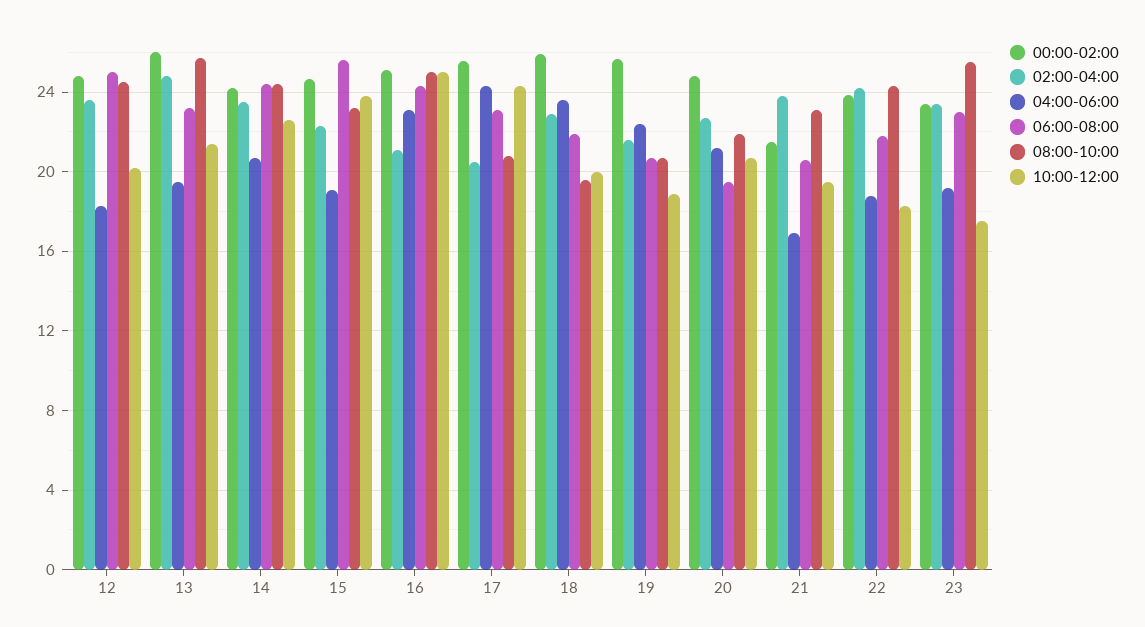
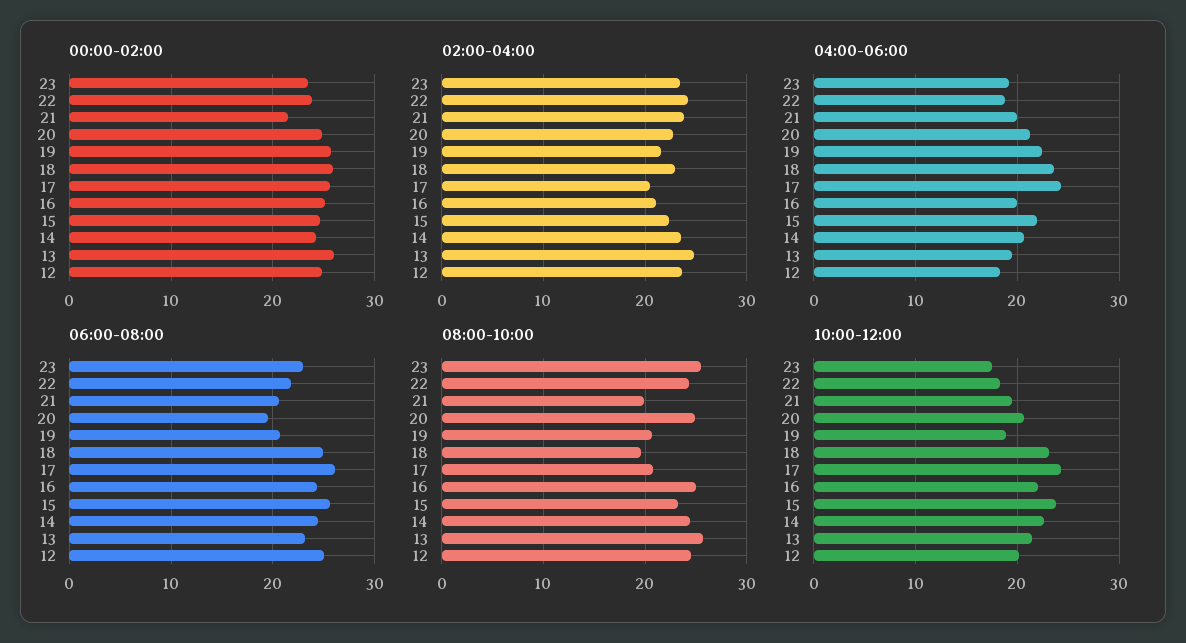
04:00-06:00, 15: 19 -> 22
04:00-06:00, 16: 23 -> 20
10:00-12:00, 16: 25 -> 22
06:00-08:00, 17: 23 -> 26
06:00-08:00, 18: 22 -> 25
10:00-12:00, 18: 20 -> 23
08:00-10:00, 20: 22 -> 25
04:00-06:00, 21: 17 -> 20
08:00-10:00, 21: 23 -> 20

